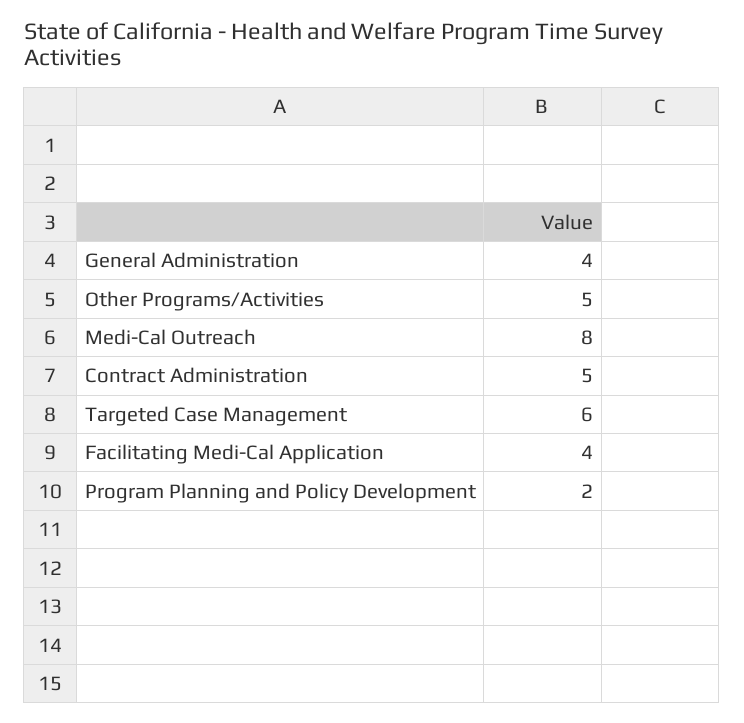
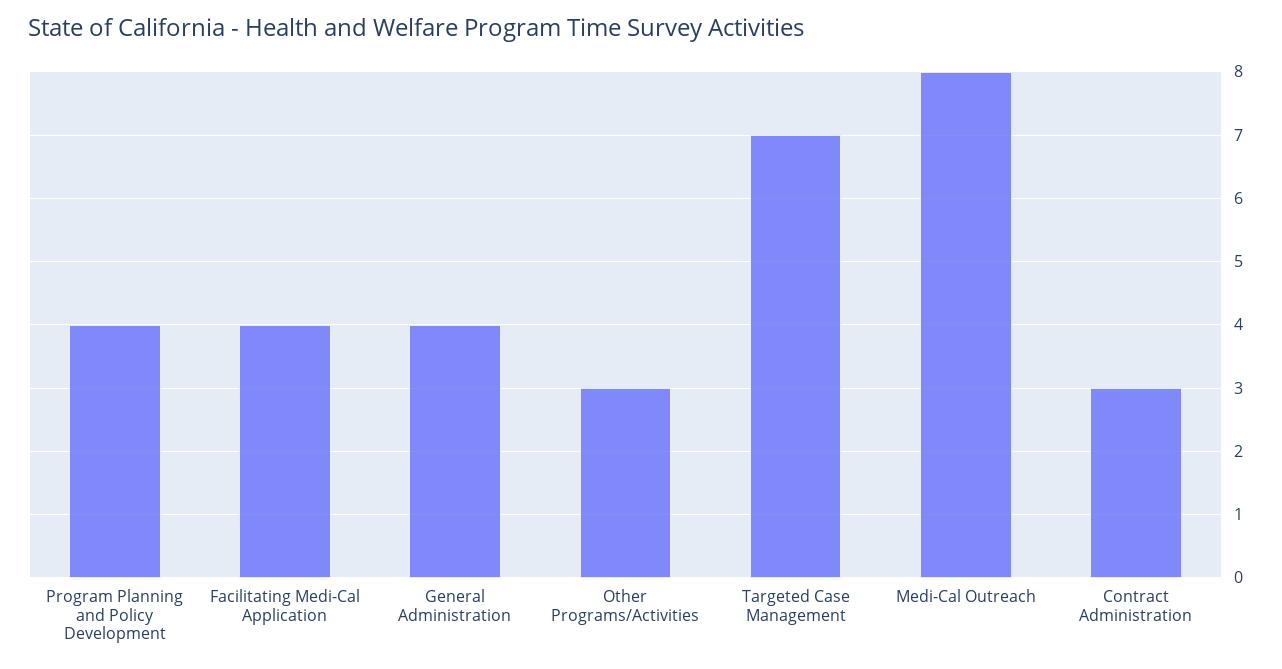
Other Programs/Activities: 5 -> 3
Contract Administration: 5 -> 3
Targeted Case Management: 6 -> 7
Program Planning and Policy Development: 2 -> 4

